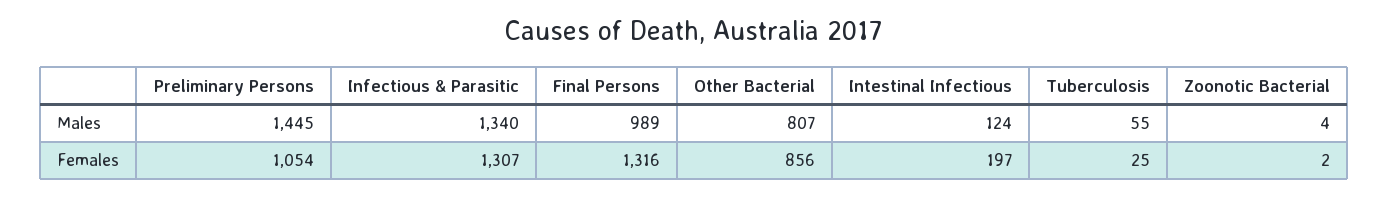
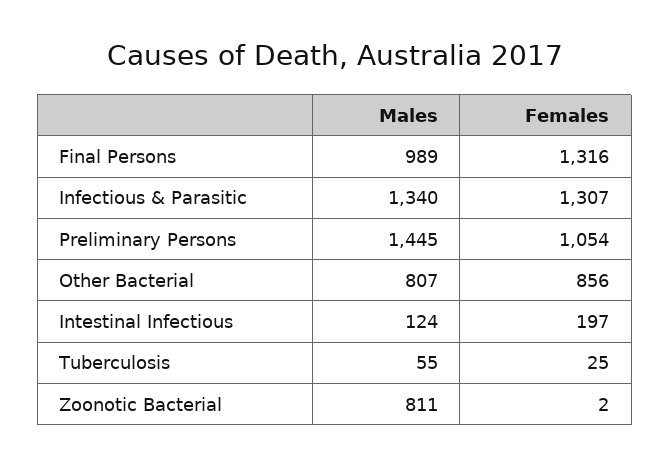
Zoonotic Bacterial, Males: 4 -> 811

